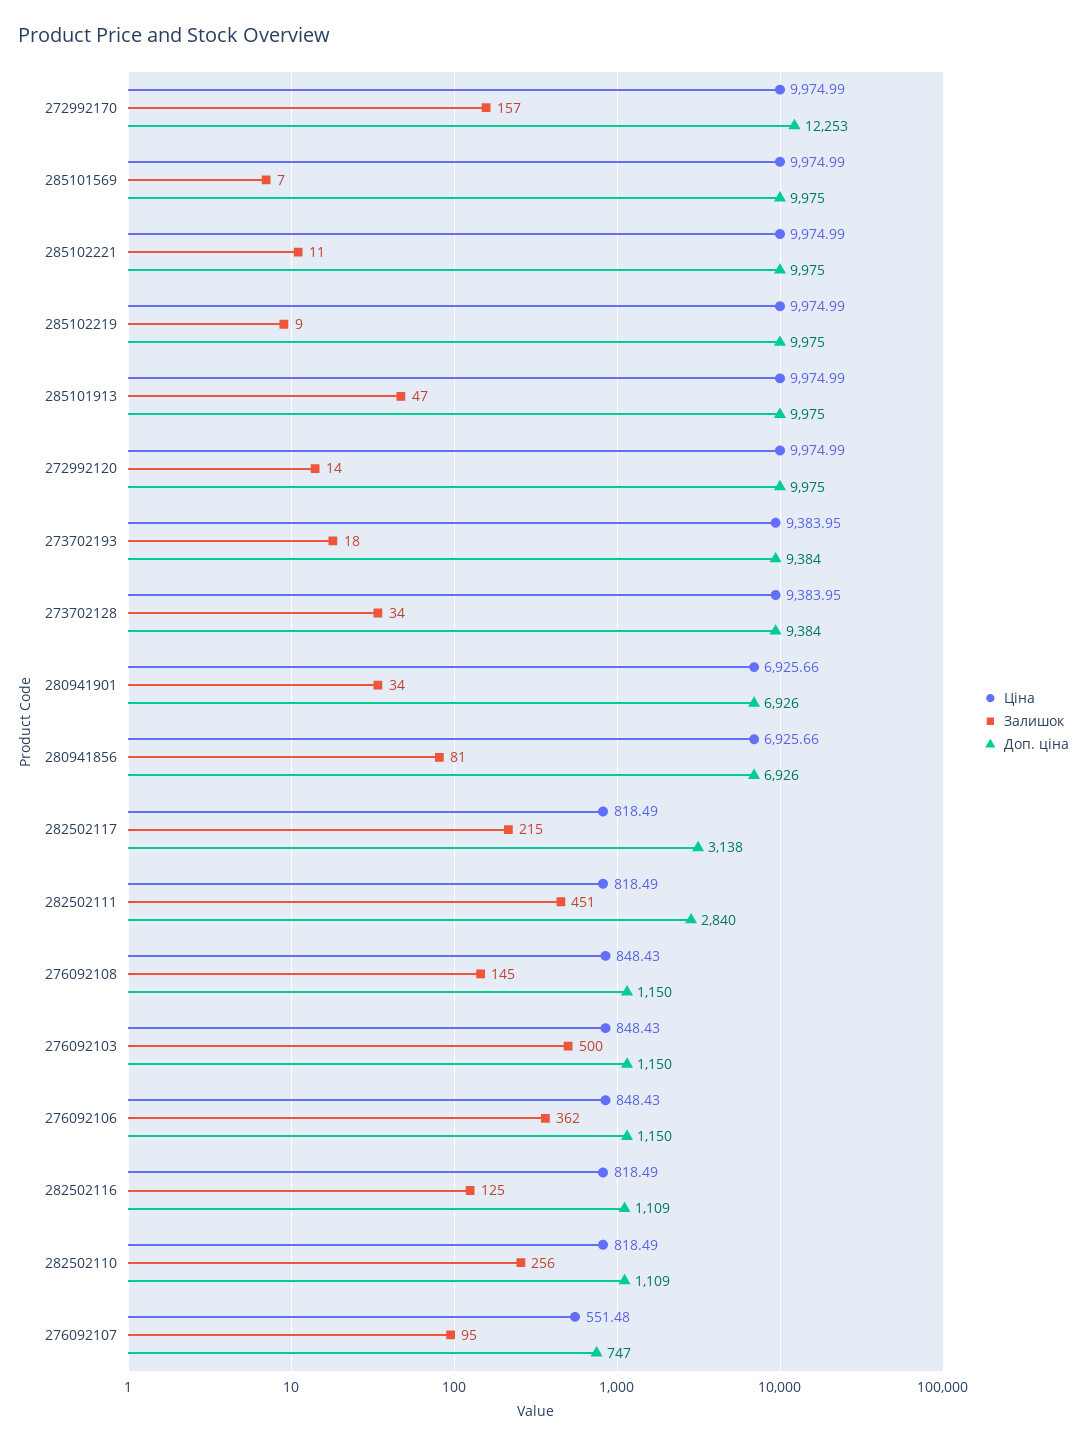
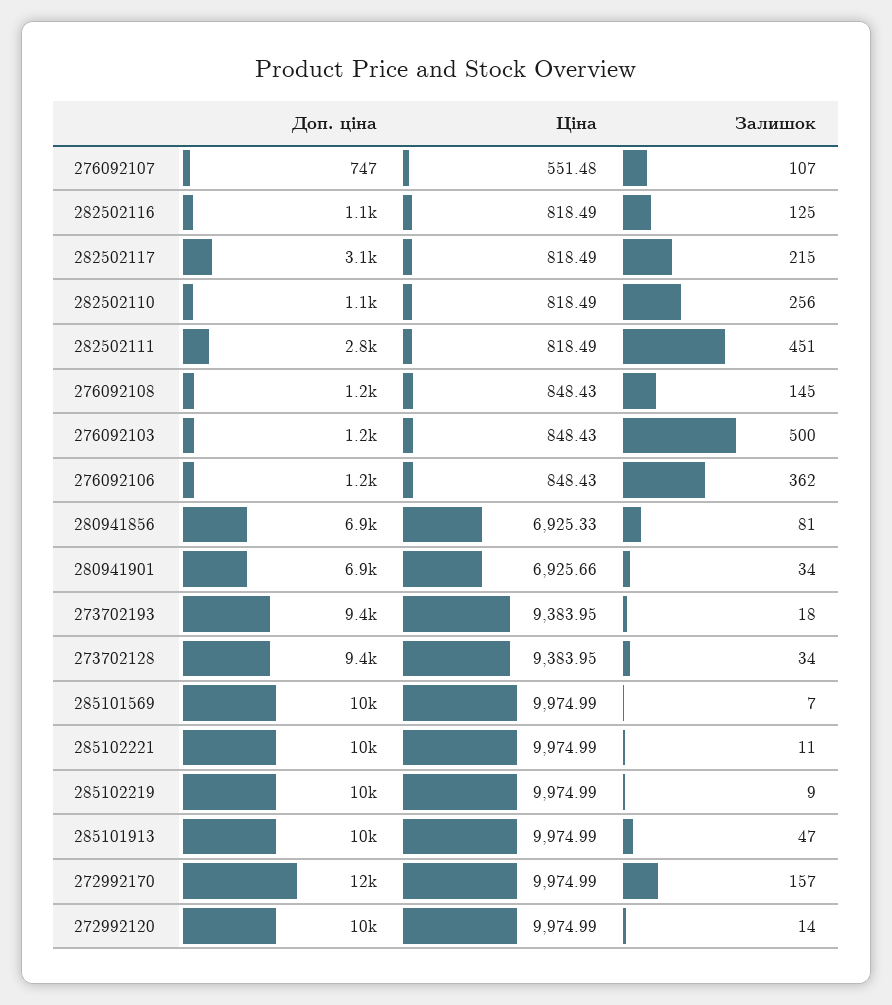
Ціна, 280941856: 6925.66 -> 6925.33
Залишок, 276092107: 95 -> 107

